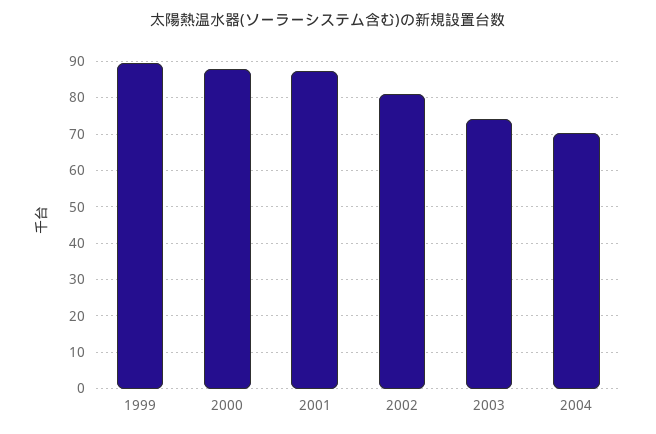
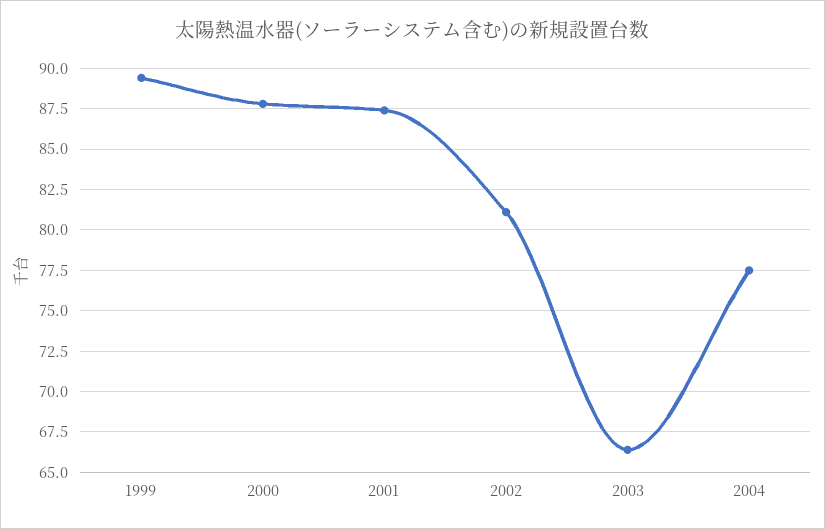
2003: 74 -> 66.5
2004: 70 -> 77.5

